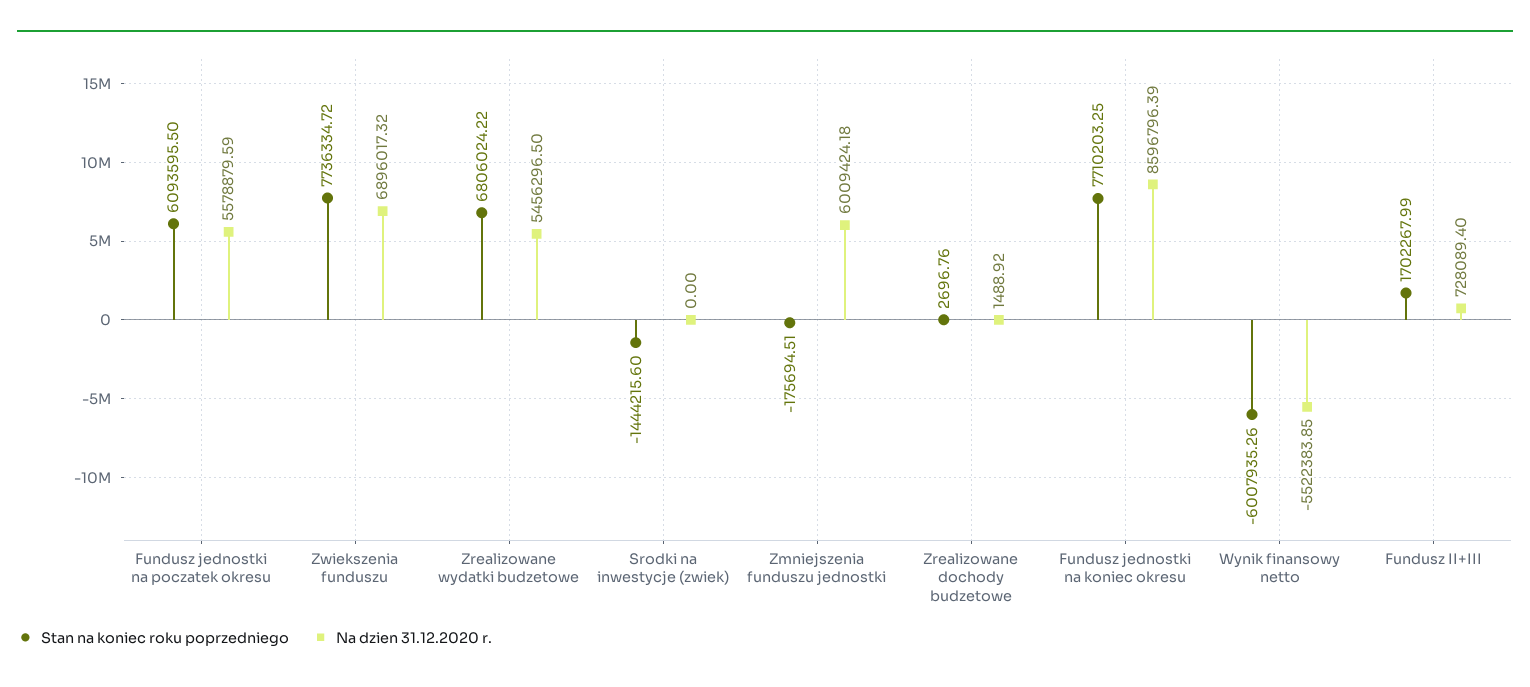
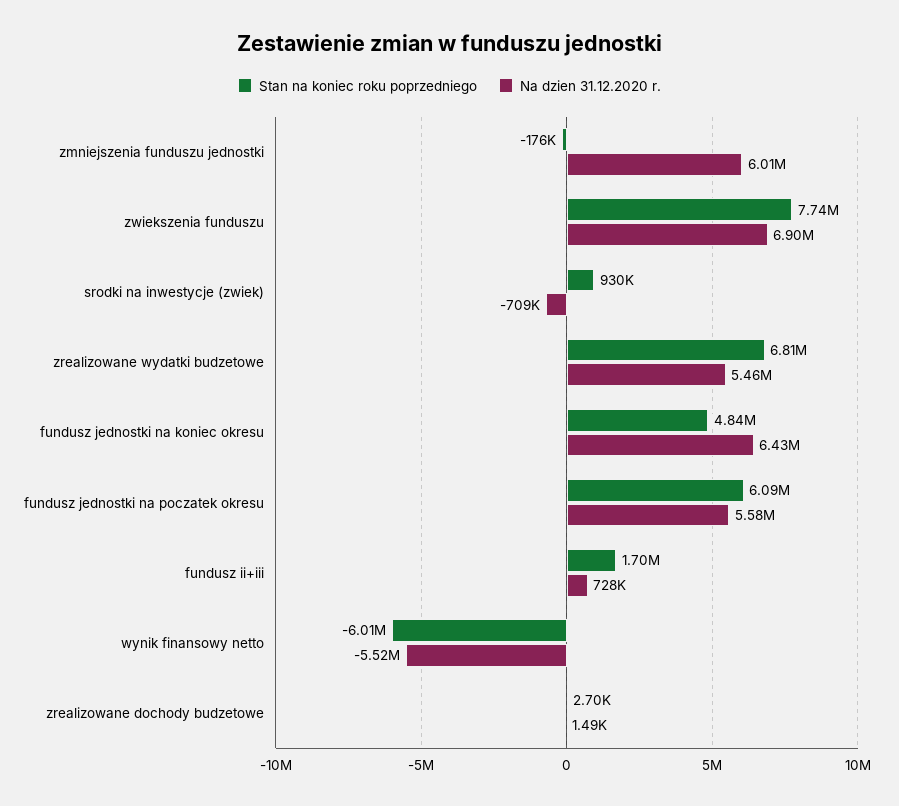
Stan na koniec roku poprzedniego, Srodki na inwestycje (zwiek): -1444215.6 -> 930000
Na dzien 31.12.2020 r., Srodki na inwestycje (zwiek): 0 -> -709000
Stan na koniec roku poprzedniego, Fundusz jednostki na koniec okresu: 7710203.25 -> 4840000
Na dzien 31.12.2020 r., Fundusz jednostki na koniec okresu: 8596796.39 -> 6430000

